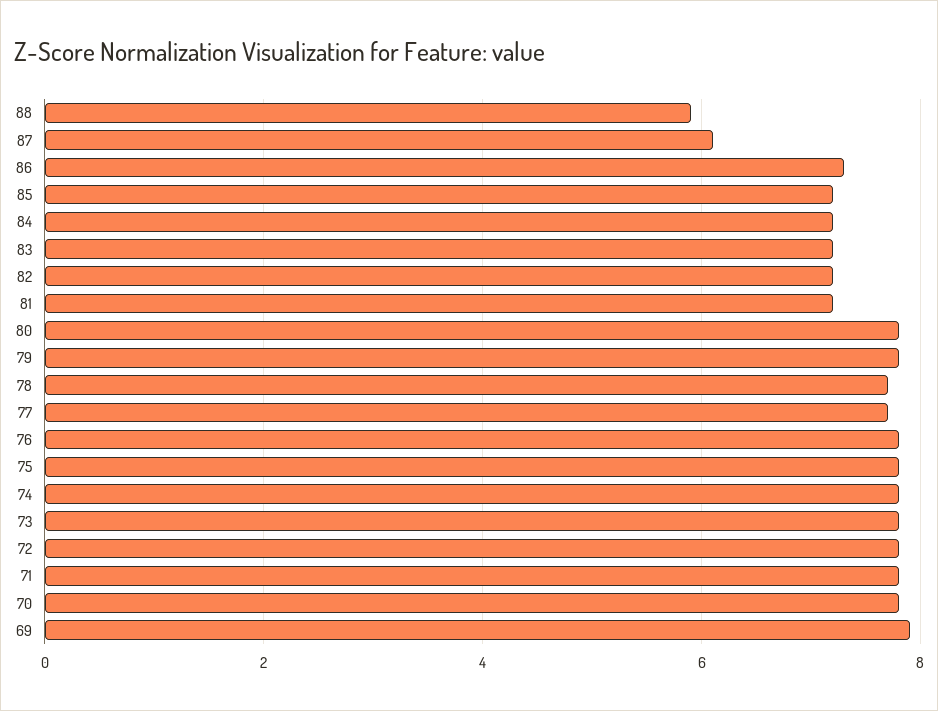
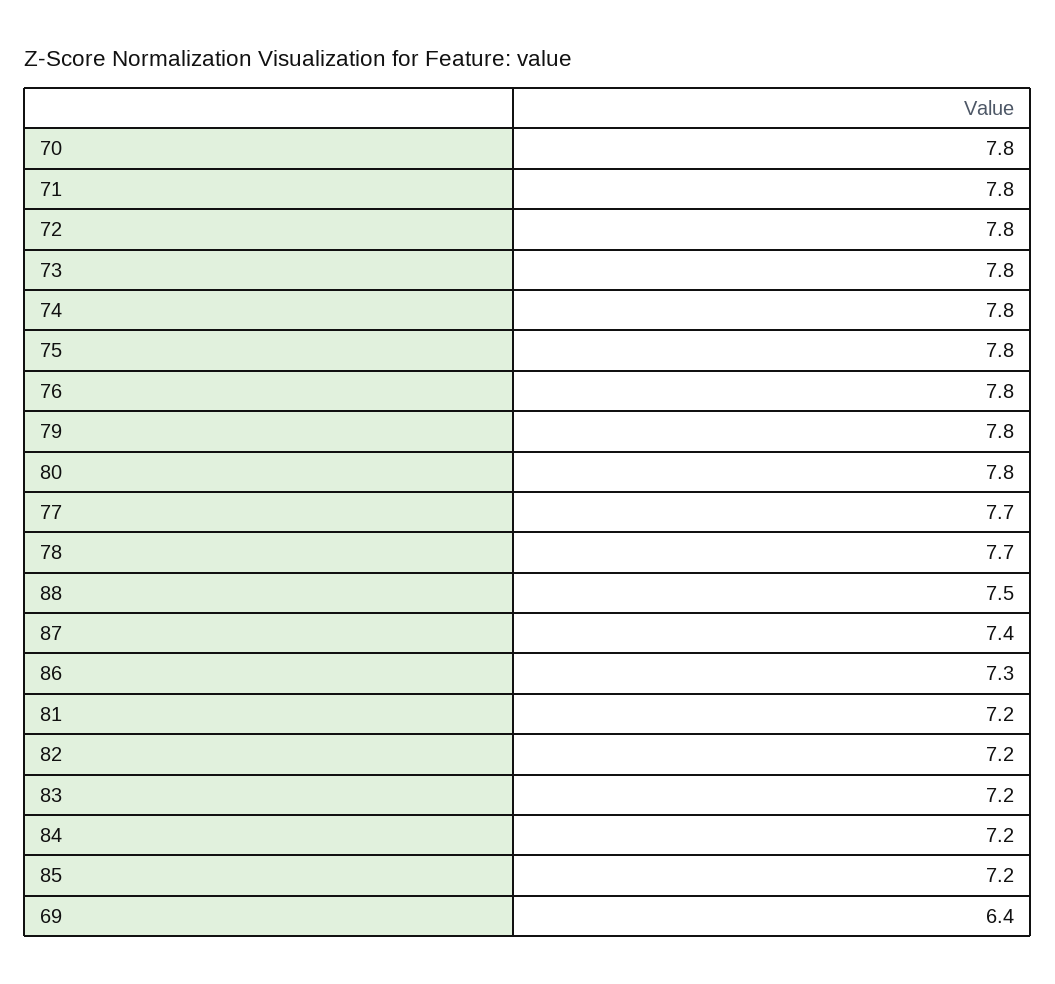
88: 6 -> 7.5
87: 6 -> 7.4
69: 8 -> 6.4

